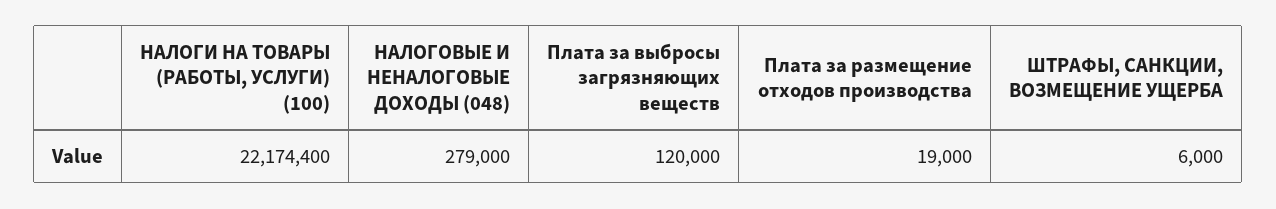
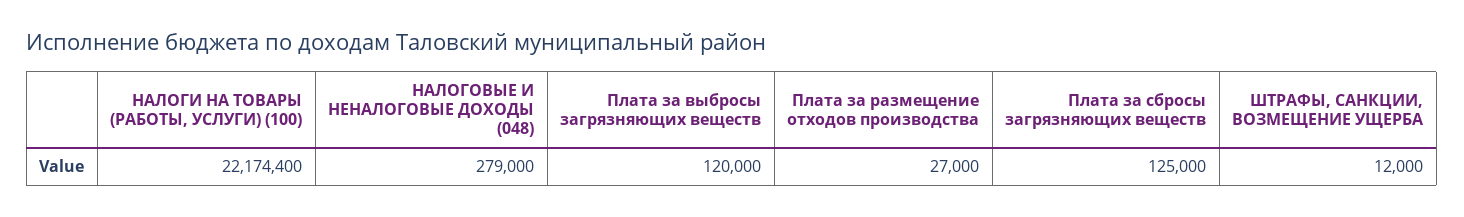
Плата за размещение отходов производства: 19000 -> 27000
ШТРАФЫ, САНКЦИИ, ВОЗМЕЩЕНИЕ УЩЕРБА: 6000 -> 12000
Плата за сбросы загрязняющих веществ: none -> 125000

